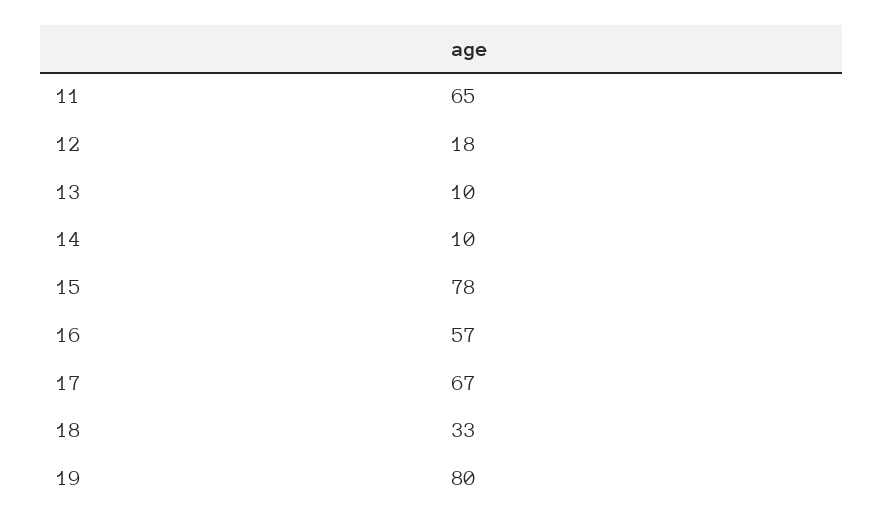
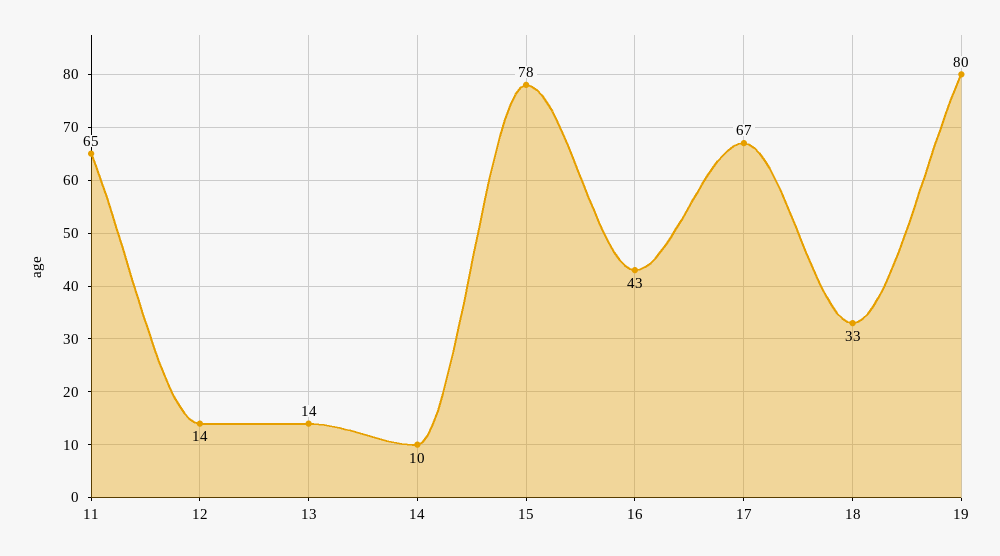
12: 18 -> 14
13: 10 -> 14
16: 57 -> 43

